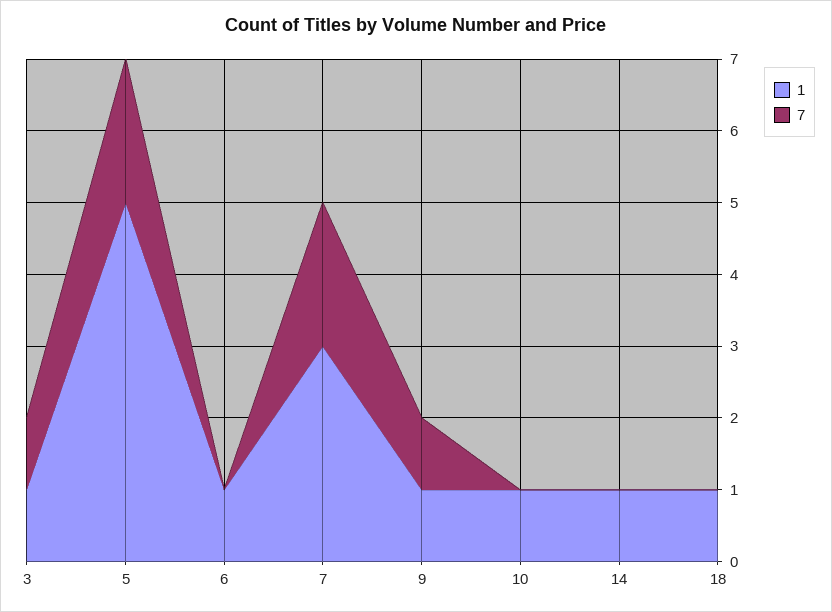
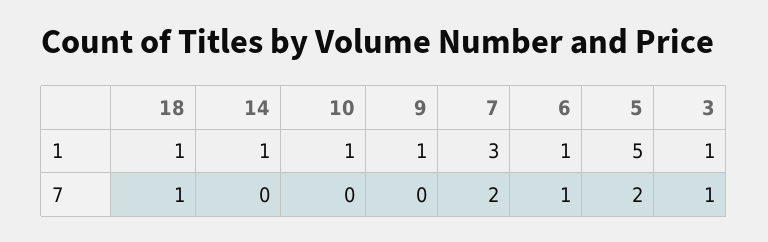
7, 6: 0 -> 1
7, 9: 1 -> 0
7, 18: 0 -> 1

